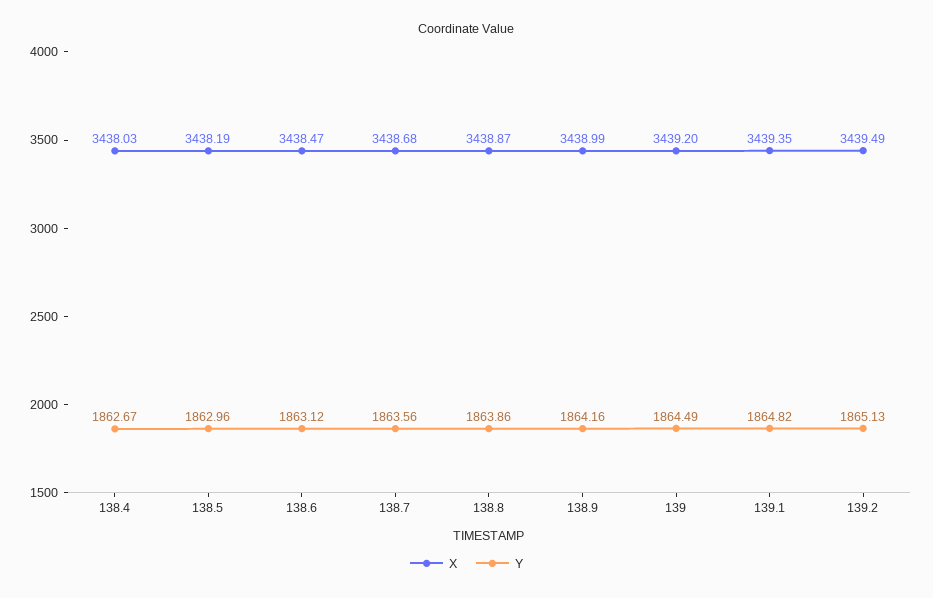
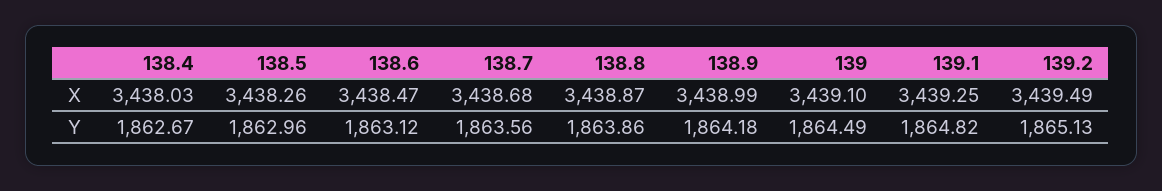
X, 138.5: 3438.19 -> 3438.26
Y, 138.9: 1864.16 -> 1864.18
X, 139: 3439.2 -> 3439.1
X, 139.1: 3439.35 -> 3439.25

